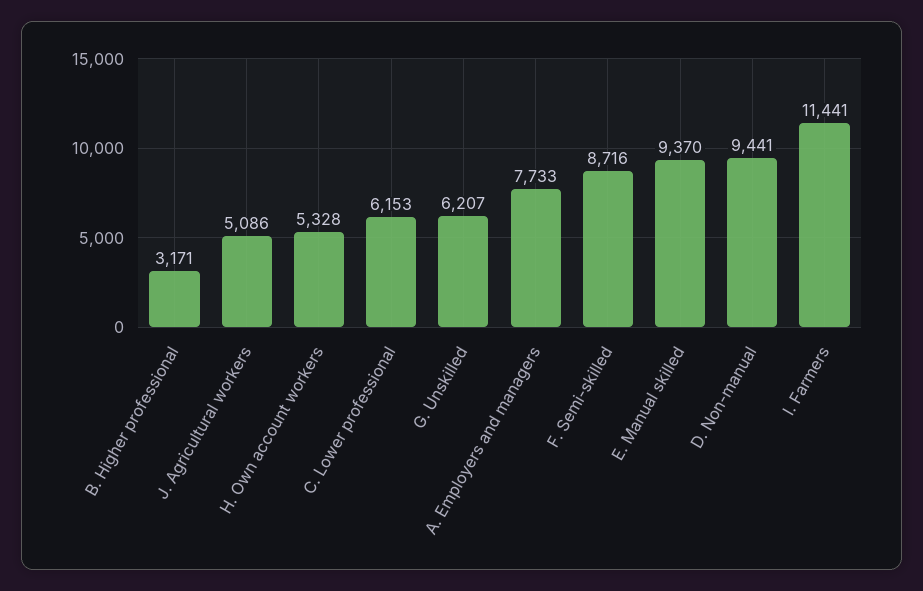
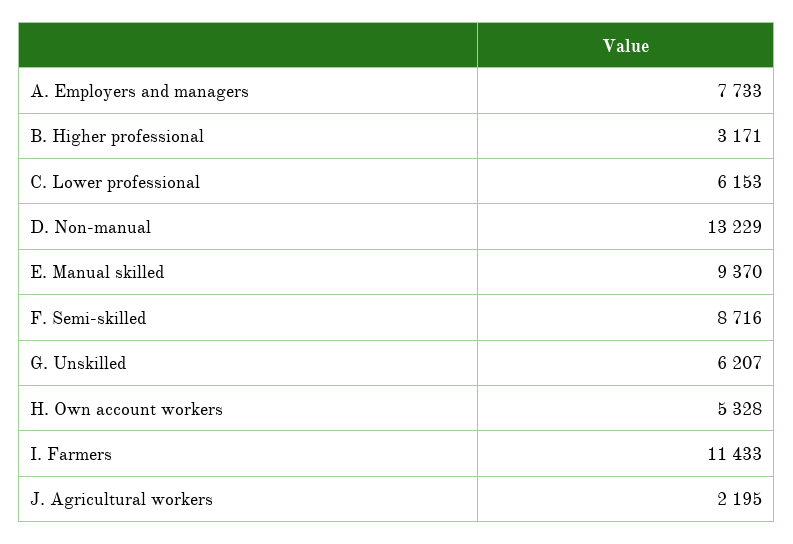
J. Agricultural workers: 5086 -> 2195
D. Non-manual: 9441 -> 13229
I. Farmers: 11441 -> 11433

